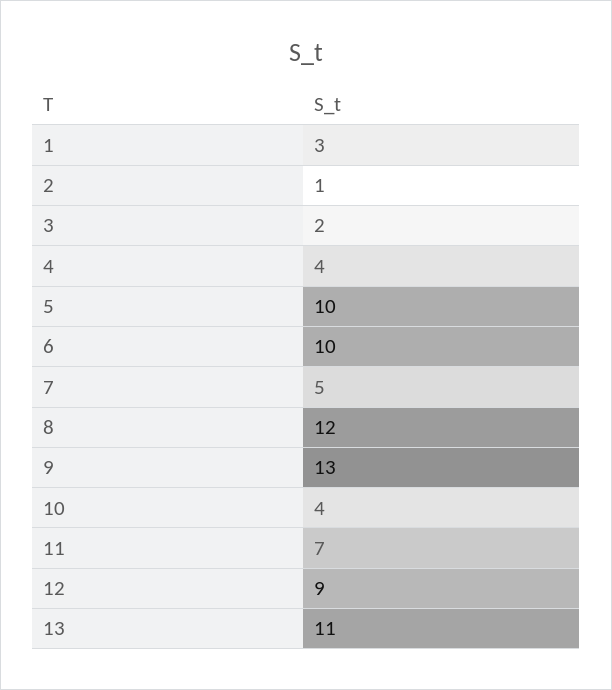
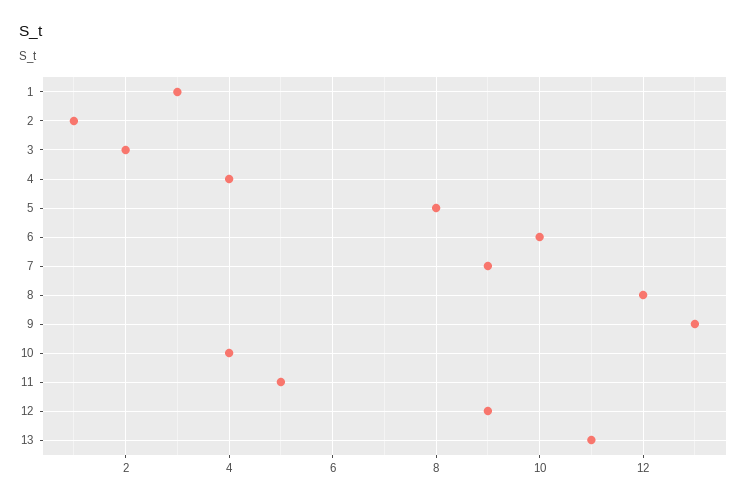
5: 10 -> 8
7: 5 -> 9
11: 7 -> 5

